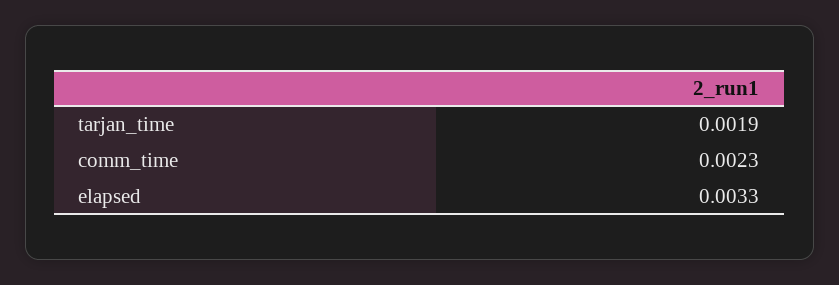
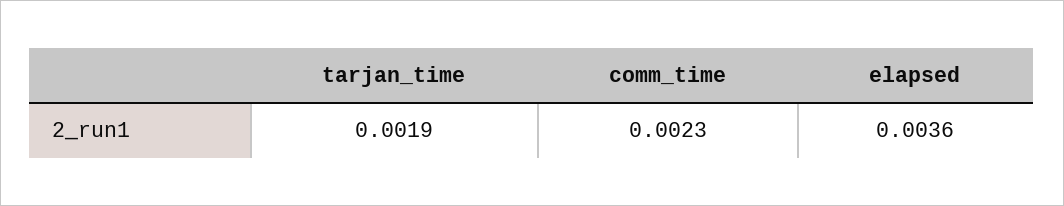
elapsed: 0.0033 -> 0.0036

